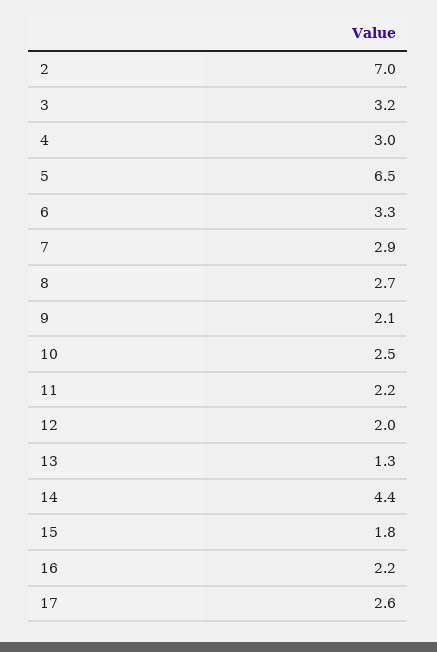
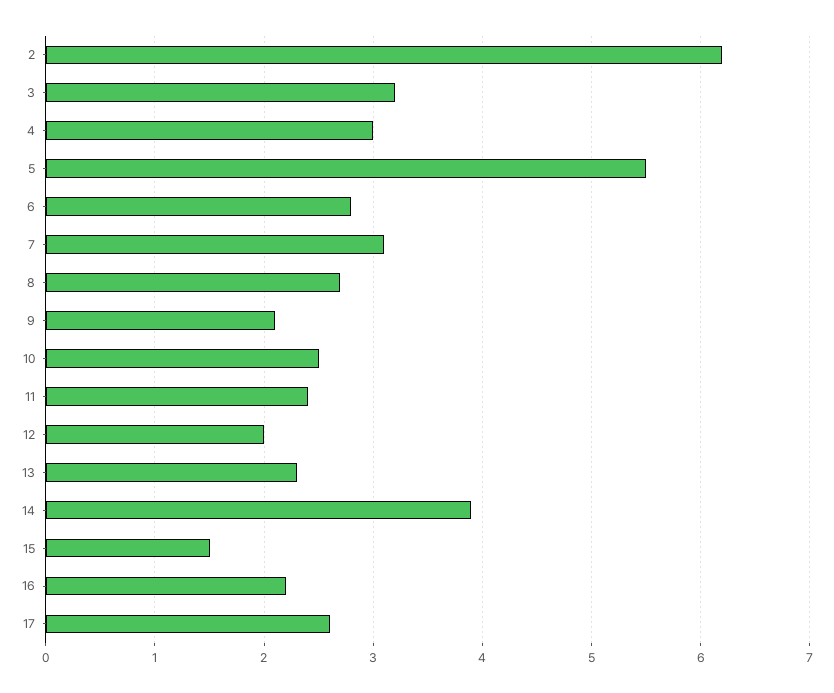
2: 7 -> 6.2
5: 6.5 -> 5.5
6: 3.3 -> 2.8
7: 2.9 -> 3.1
11: 2.2 -> 2.4
13: 1.3 -> 2.3
14: 4.4 -> 3.9
15: 1.8 -> 1.5

